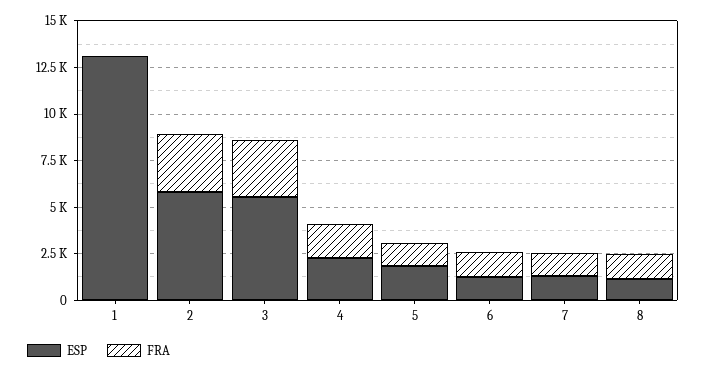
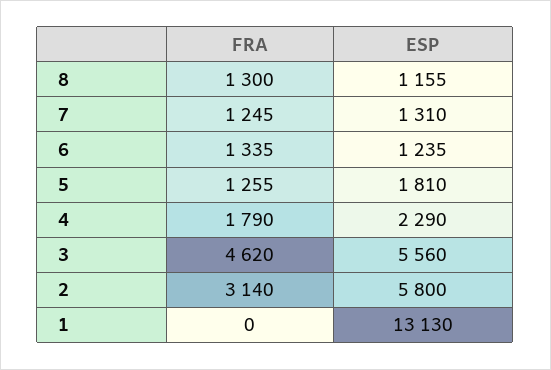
FRA, 3: 3000 -> 4620

